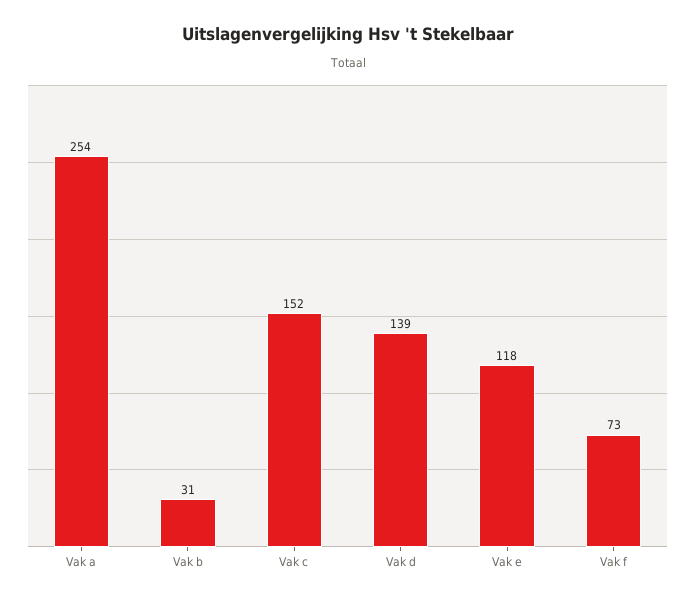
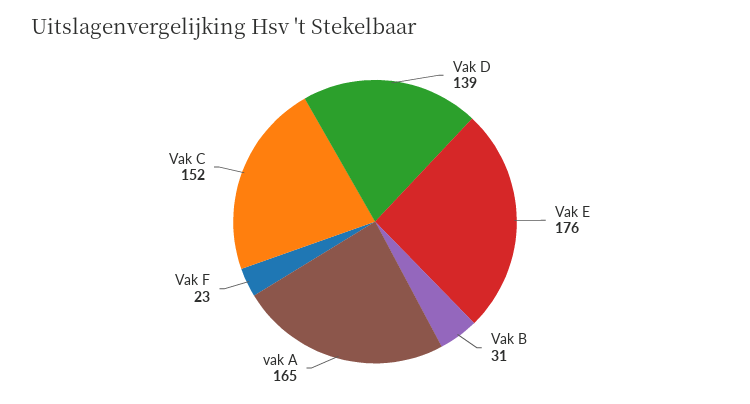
Vak a: 254 -> 165
Vak e: 118 -> 176
Vak f: 73 -> 23

